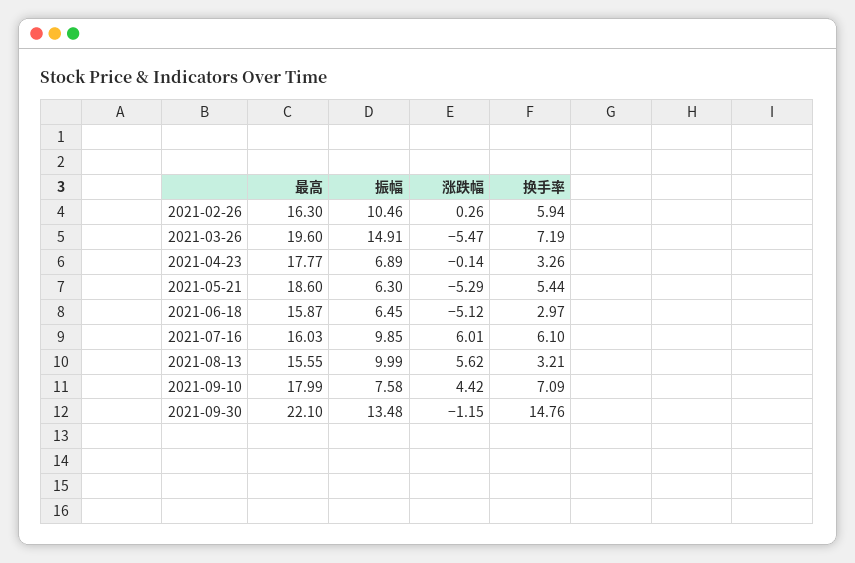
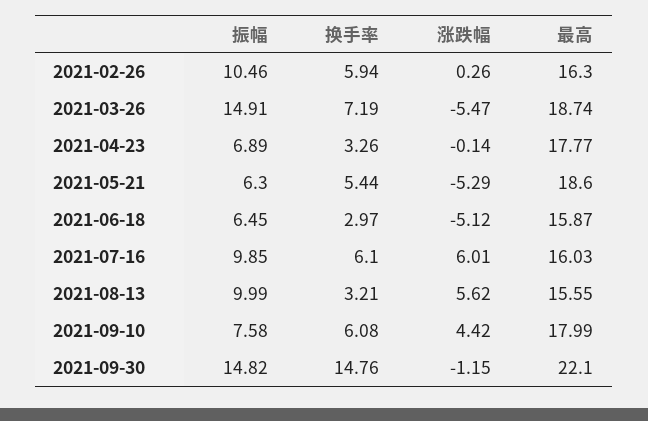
最高, 2021-03-26: 19.6 -> 18.74
换手率, 2021-09-10: 7.09 -> 6.08
振幅, 2021-09-30: 13.48 -> 14.82

